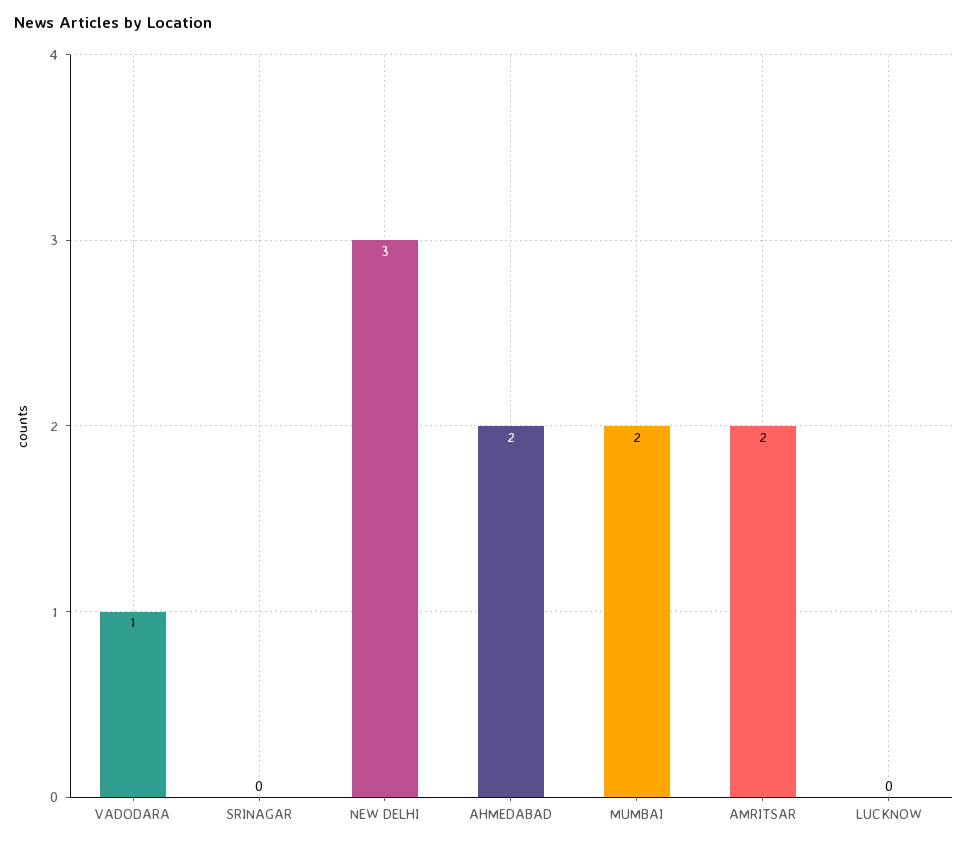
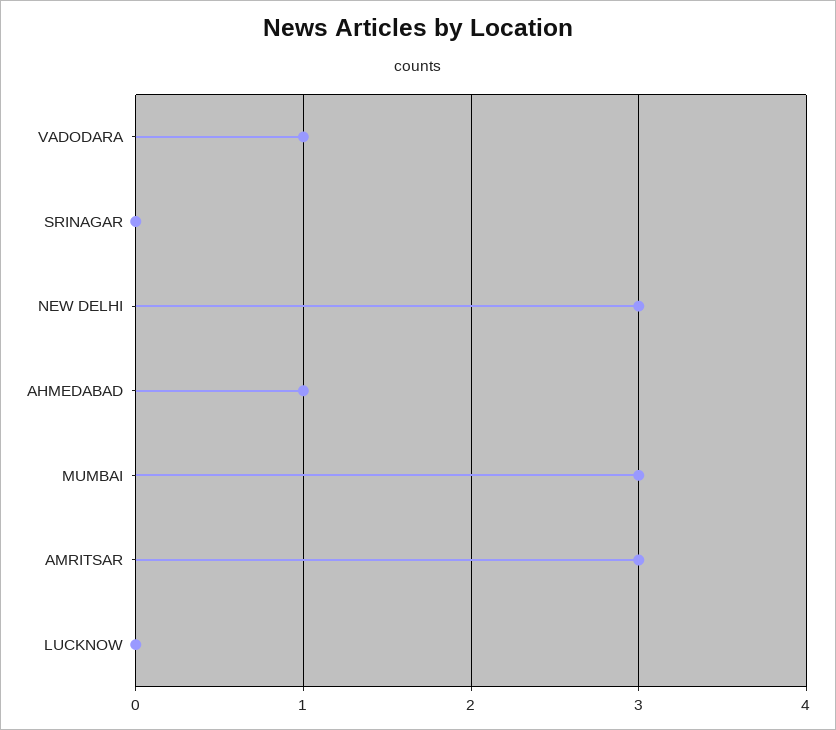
AHMEDABAD: 2 -> 1
MUMBAI: 2 -> 3
AMRITSAR: 2 -> 3

